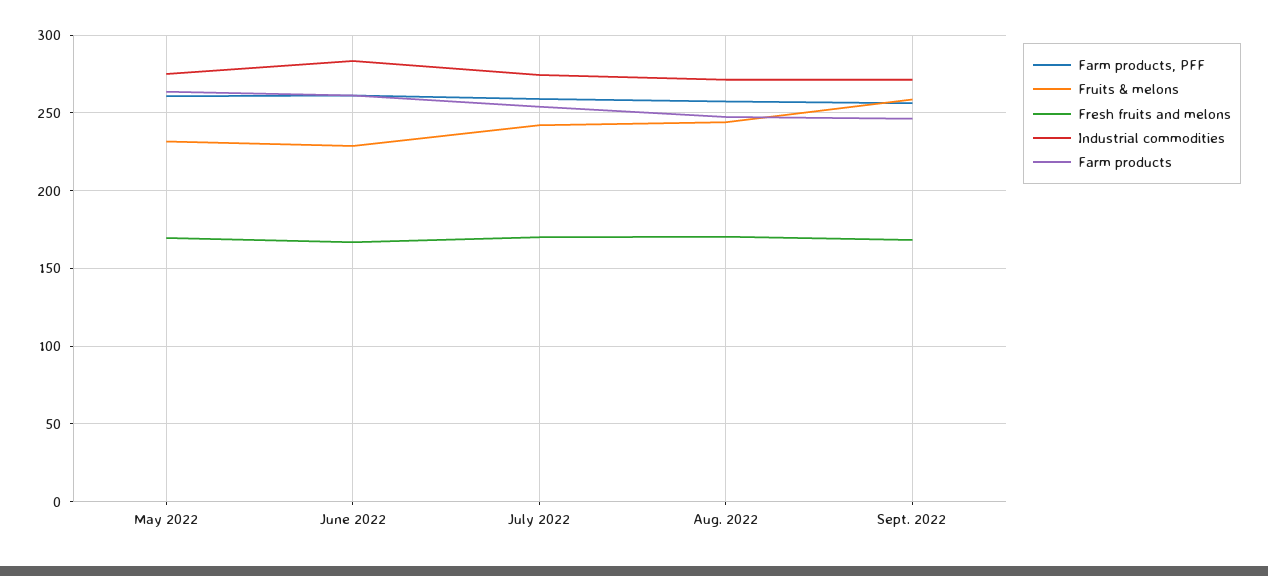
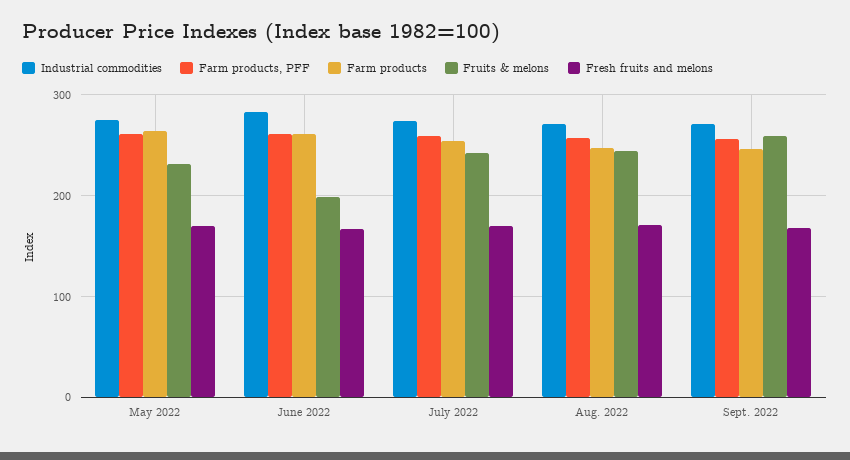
Fruits & melons, June 2022: 230 -> 200

